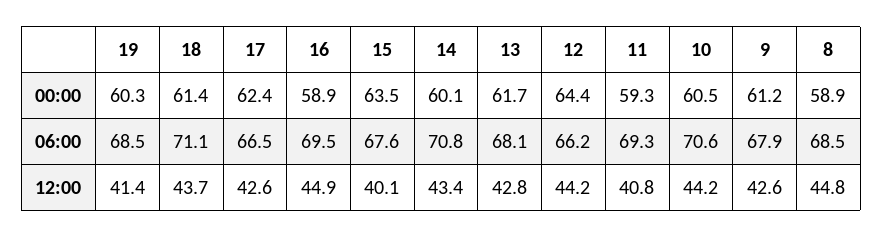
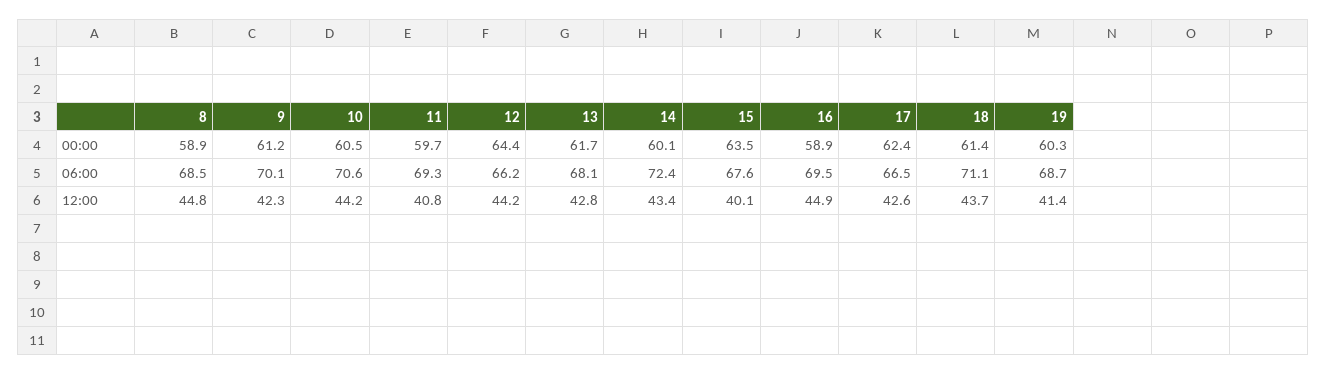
11, 00:00: 59.3 -> 59.7
19, 06:00: 68.5 -> 68.7
14, 06:00: 70.8 -> 72.4
9, 06:00: 67.9 -> 70.1
9, 12:00: 42.6 -> 42.3

